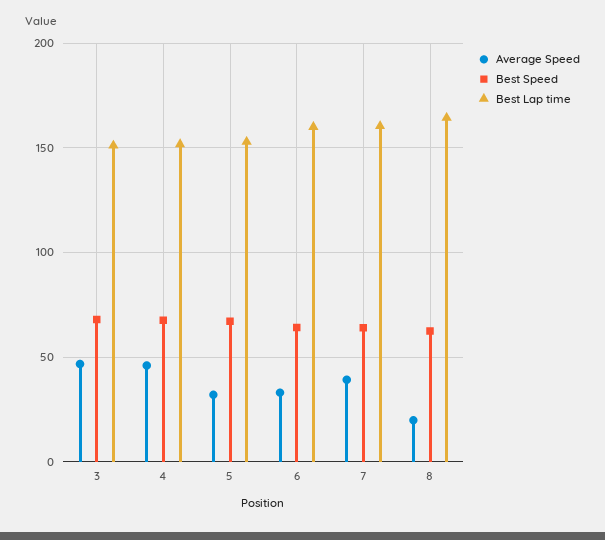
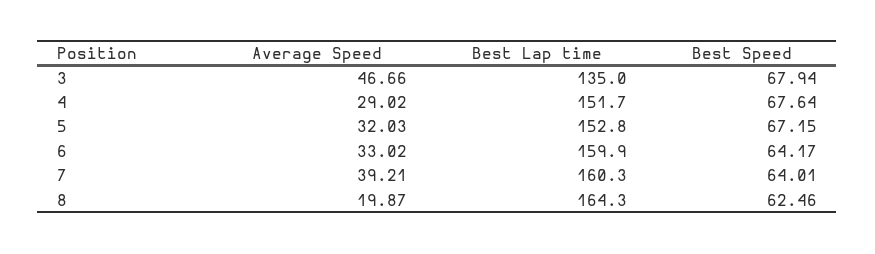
Best Lap time, 3: 150 -> 135
Average Speed, 4: 45 -> 29.02

